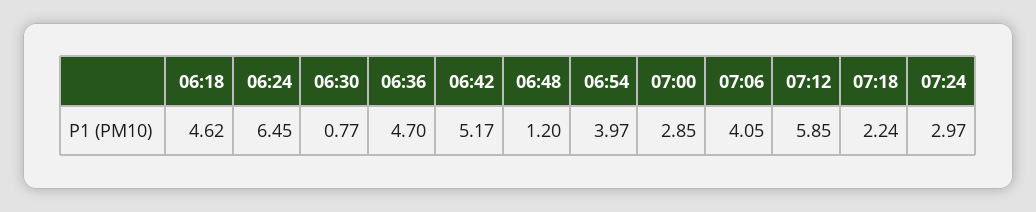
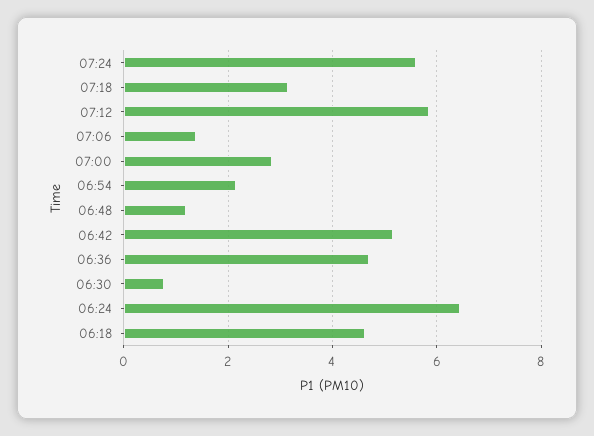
06:54: 3.97 -> 2.2
07:06: 4.05 -> 1.4
07:18: 2.24 -> 3.2
07:24: 2.97 -> 5.6

